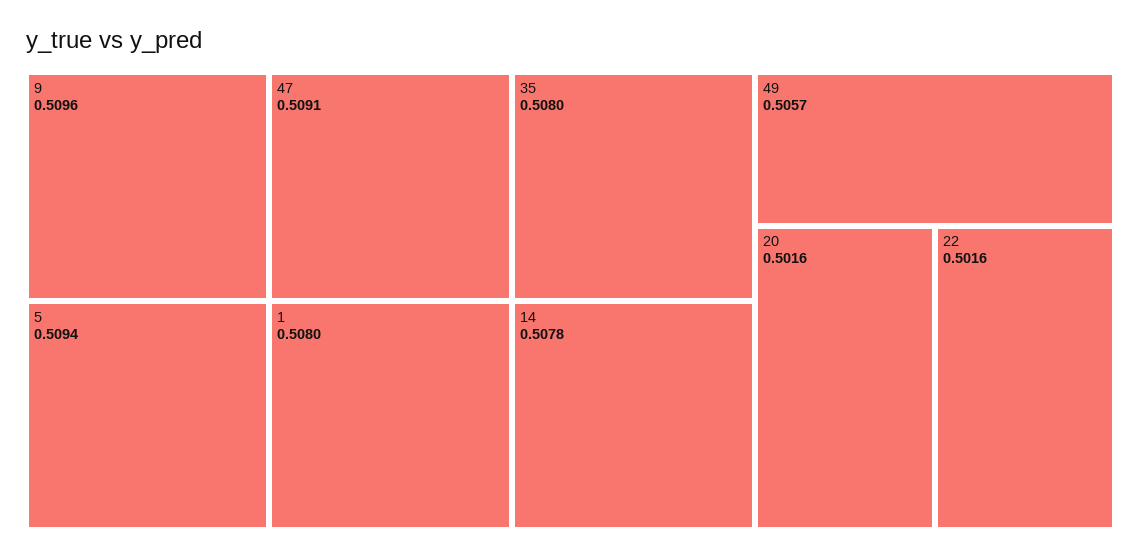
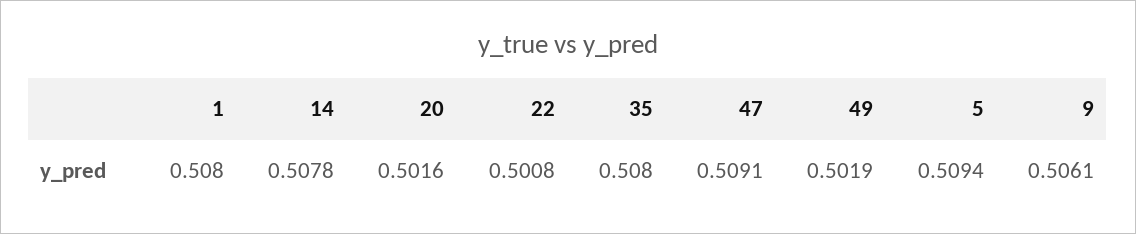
9: 0.5096 -> 0.5061
49: 0.5057 -> 0.5019
22: 0.5016 -> 0.5008

